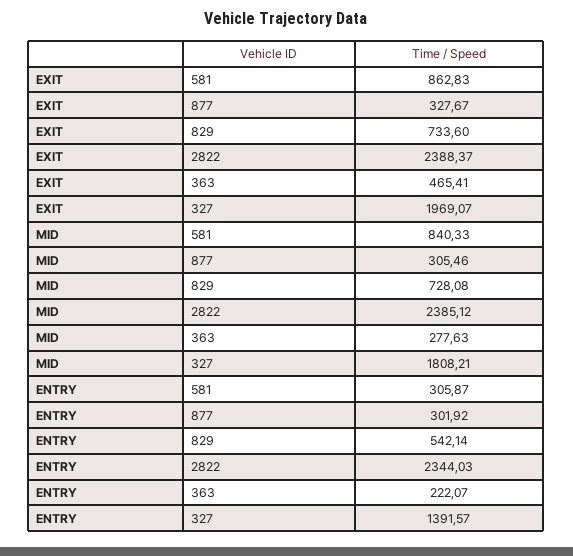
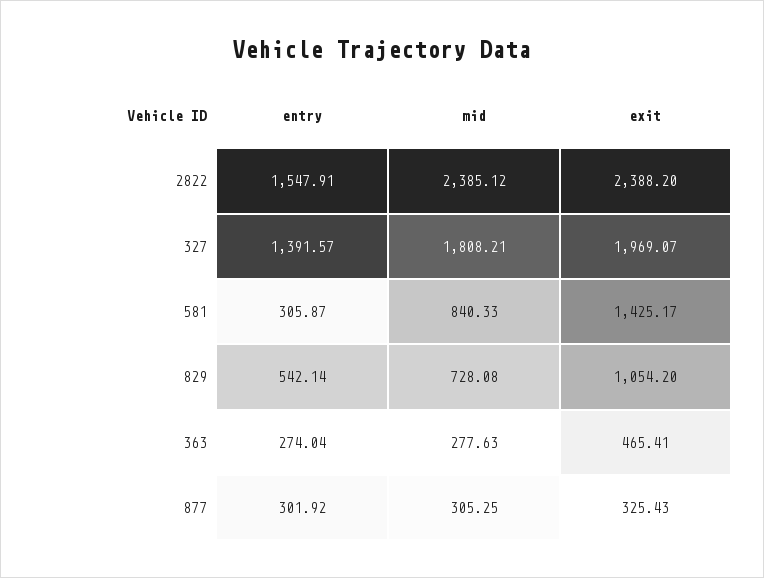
EXIT, 581: 862.83 -> 1425.17
EXIT, 877: 327.67 -> 325.43
EXIT, 829: 733.6 -> 1054.2
EXIT, 2822: 2388.37 -> 2388.2
MID, 877: 305.46 -> 305.25
ENTRY, 2822: 2344.03 -> 1547.91
ENTRY, 363: 222.07 -> 274.04

